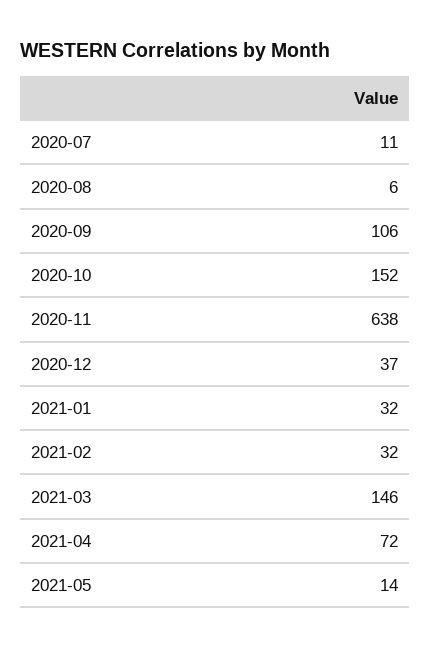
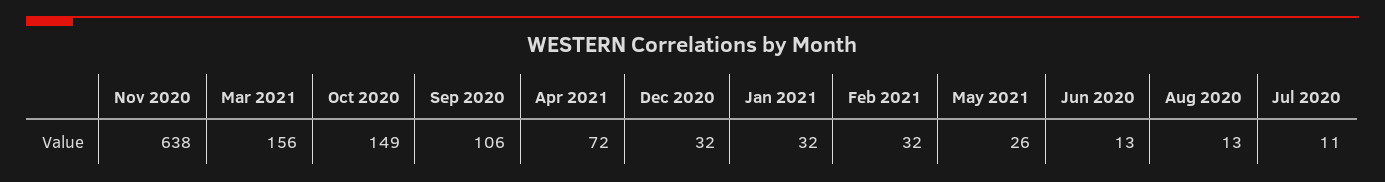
2020-08: 6 -> 13
2020-10: 152 -> 149
2020-12: 37 -> 32
2021-03: 146 -> 156
2021-05: 14 -> 26
Jun 2020: none -> 13

